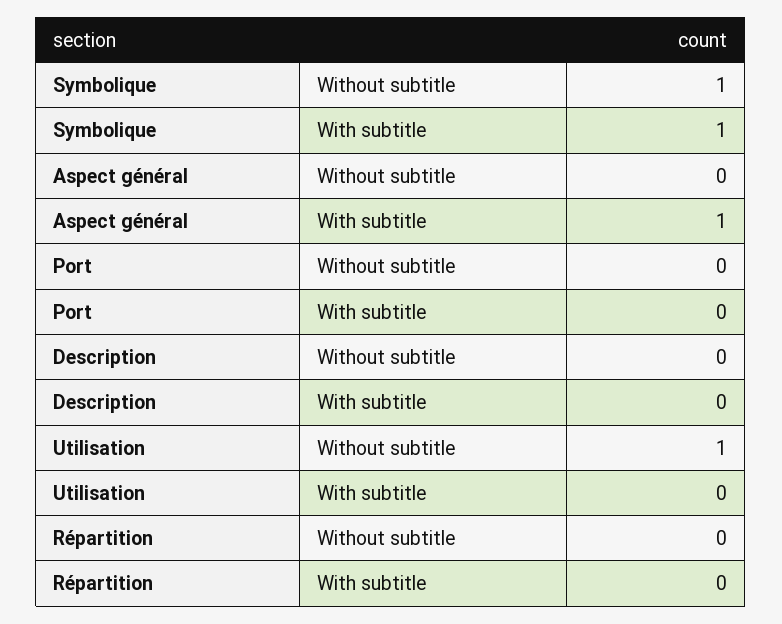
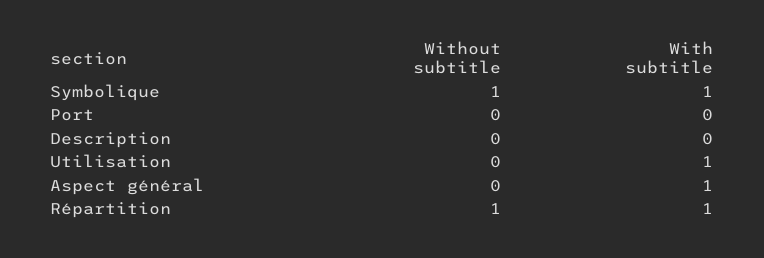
Utilisation, Without subtitle: 1 -> 0
Utilisation, With subtitle: 0 -> 1
Répartition, Without subtitle: 0 -> 1
Répartition, With subtitle: 0 -> 1

